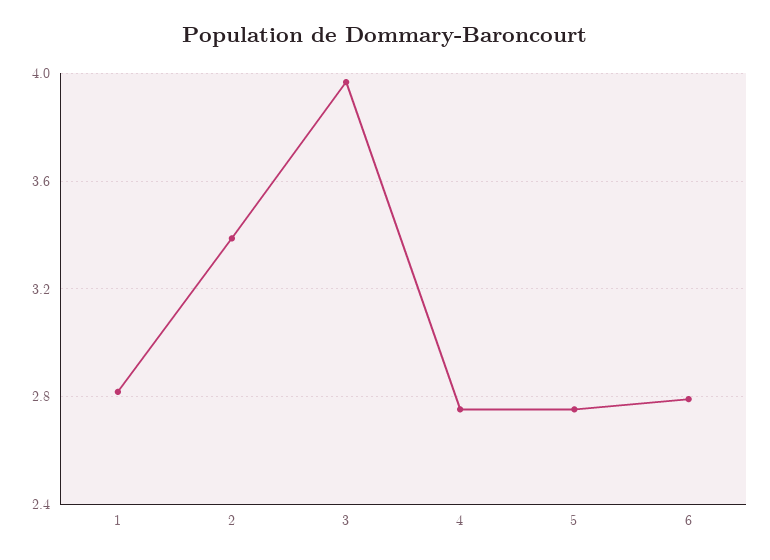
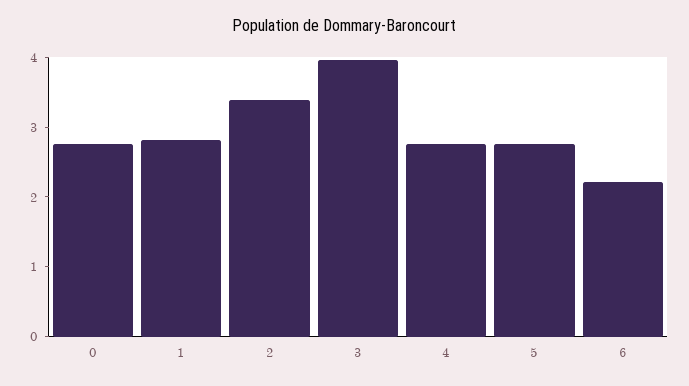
6: 2.8 -> 2.2
0: none -> 2.8

